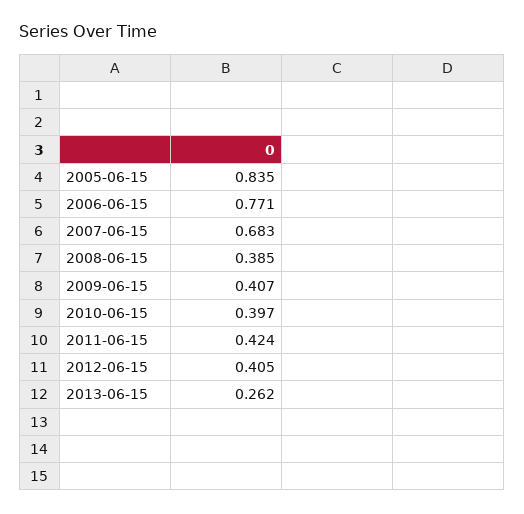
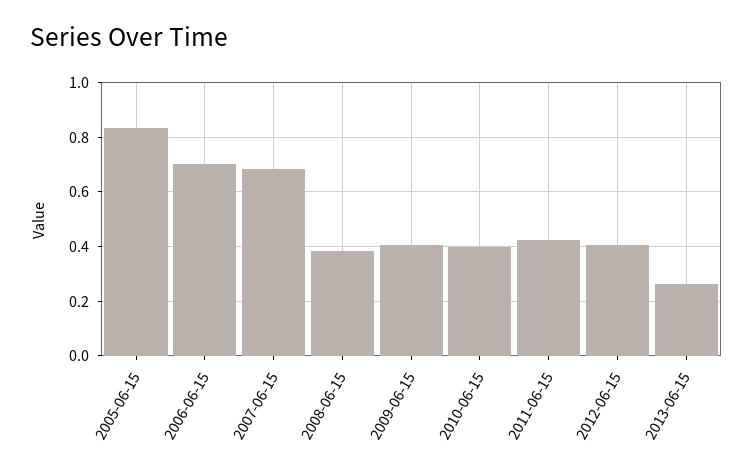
2006-06-15: 0.771 -> 0.7

